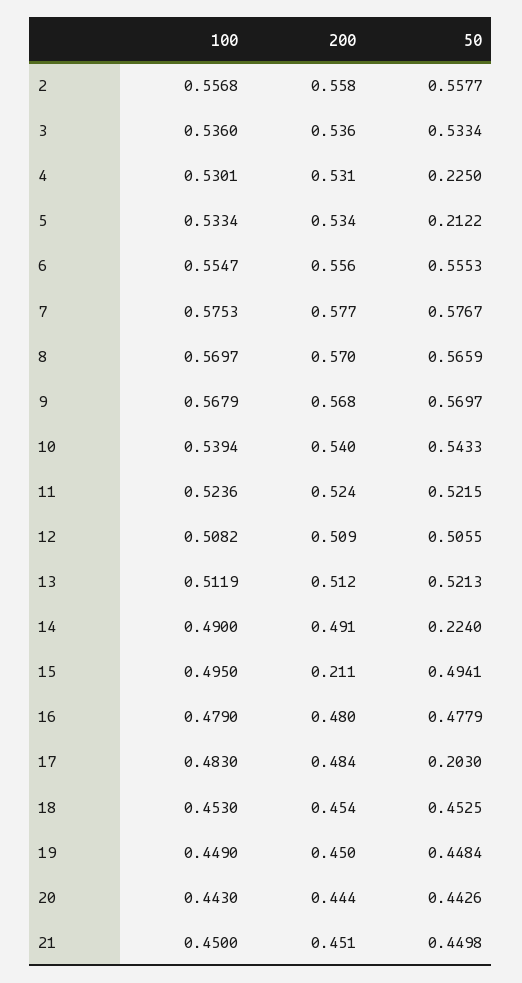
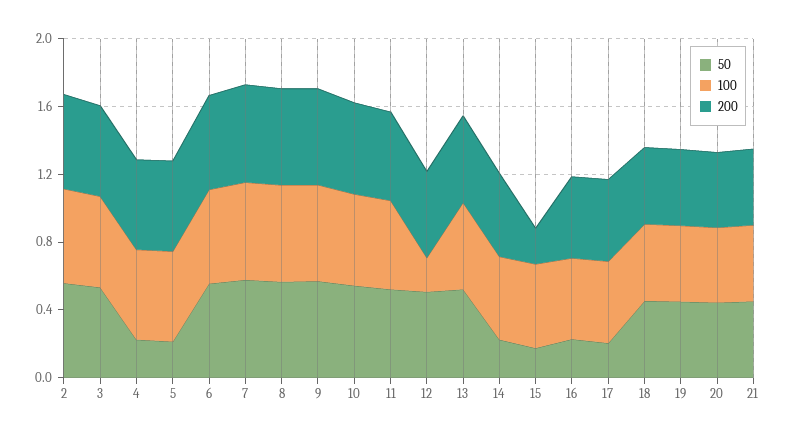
100, 12: 0.5082 -> 0.2
50, 15: 0.4941 -> 0.2
50, 16: 0.4779 -> 0.2

